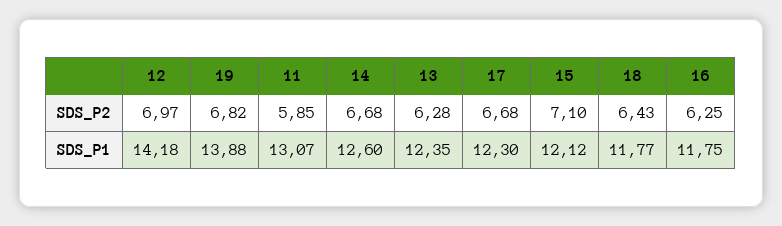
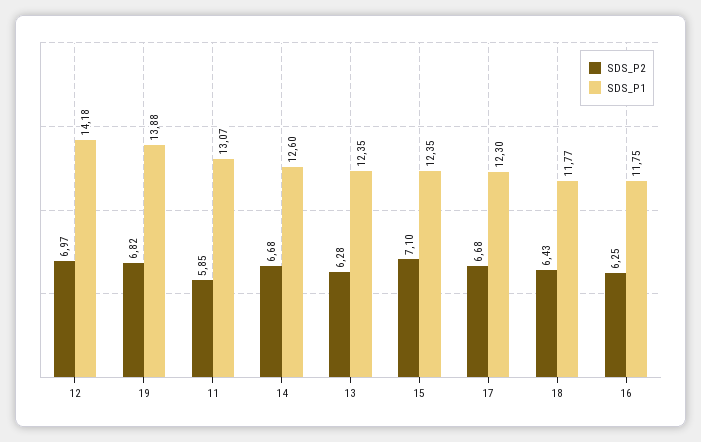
SDS_P1, 15: 12.12 -> 12.35

